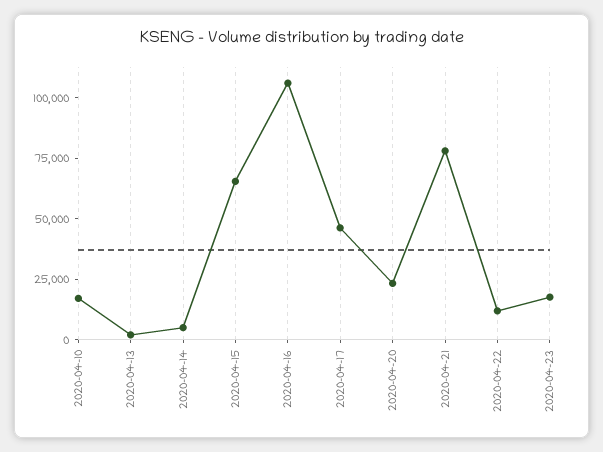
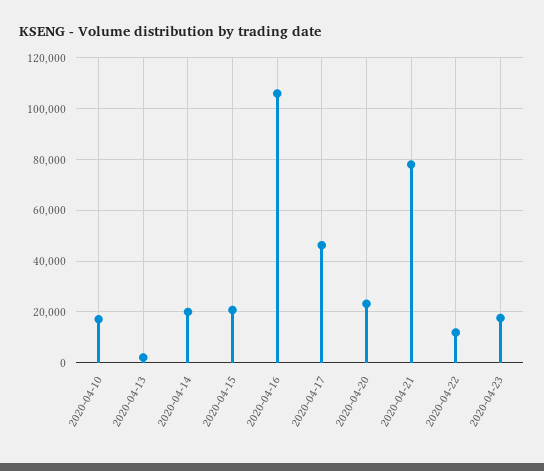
2020-04-14: 5000 -> 20000
2020-04-15: 65000 -> 20000

